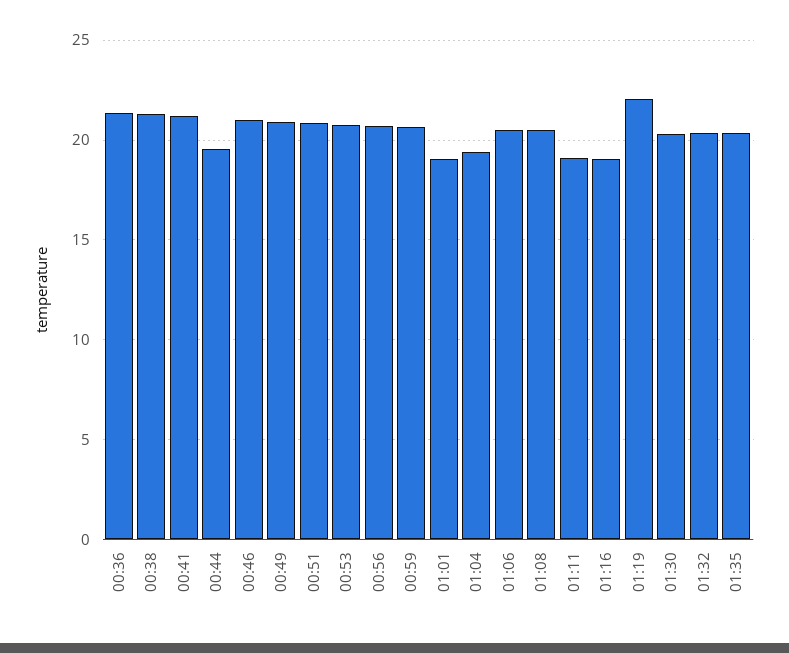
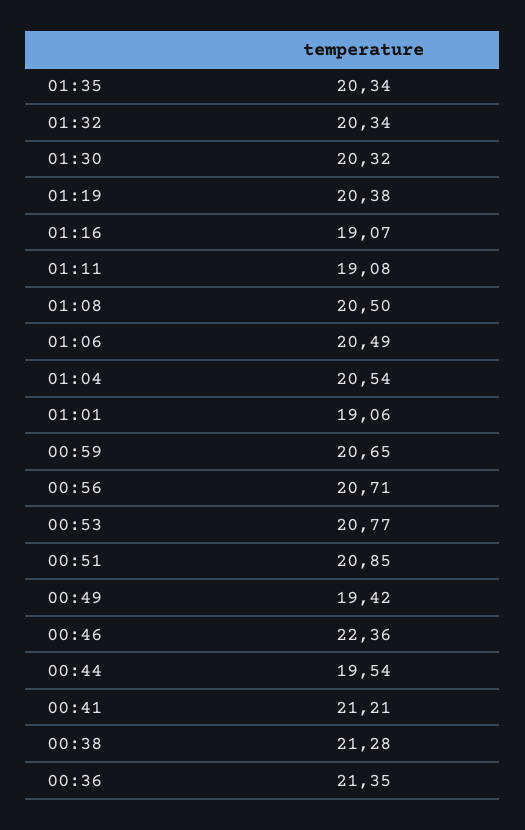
00:46: 21 -> 22.36
00:49: 21 -> 19.42
01:04: 19.5 -> 20.54
01:19: 22 -> 20.38

